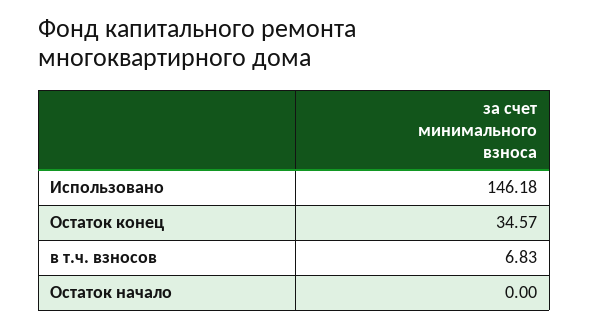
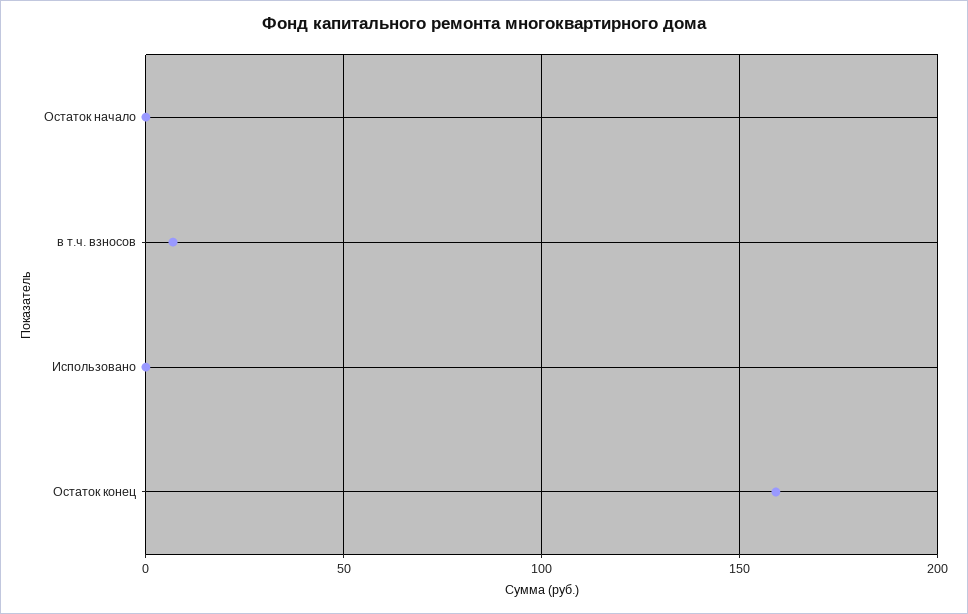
Использовано: 146.18 -> 0
Остаток конец: 34.57 -> 160

